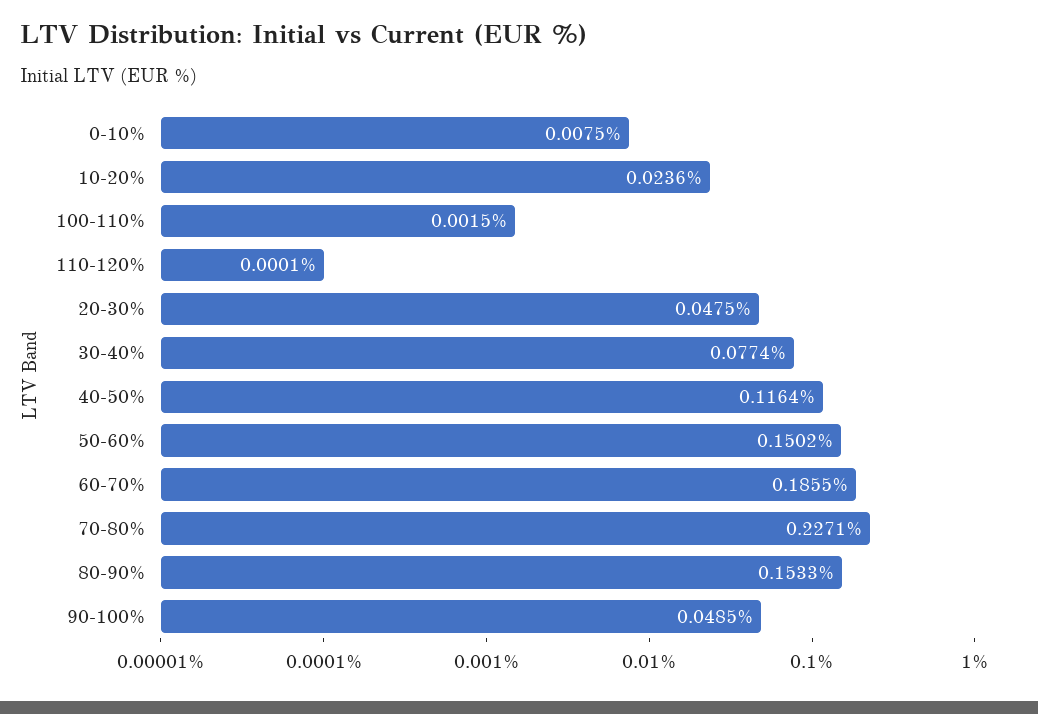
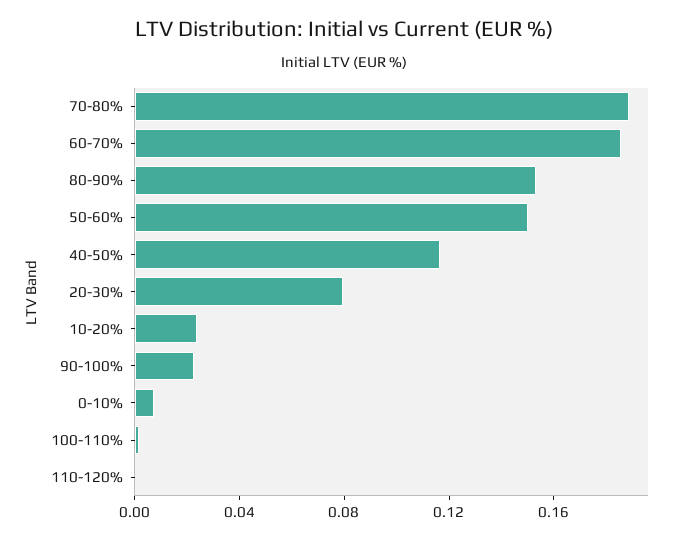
20-30%: 0.0475 -> 0.08
30-40%: 0.0774 -> none
70-80%: 0.2271 -> 0.19
90-100%: 0.0485 -> 0.02

